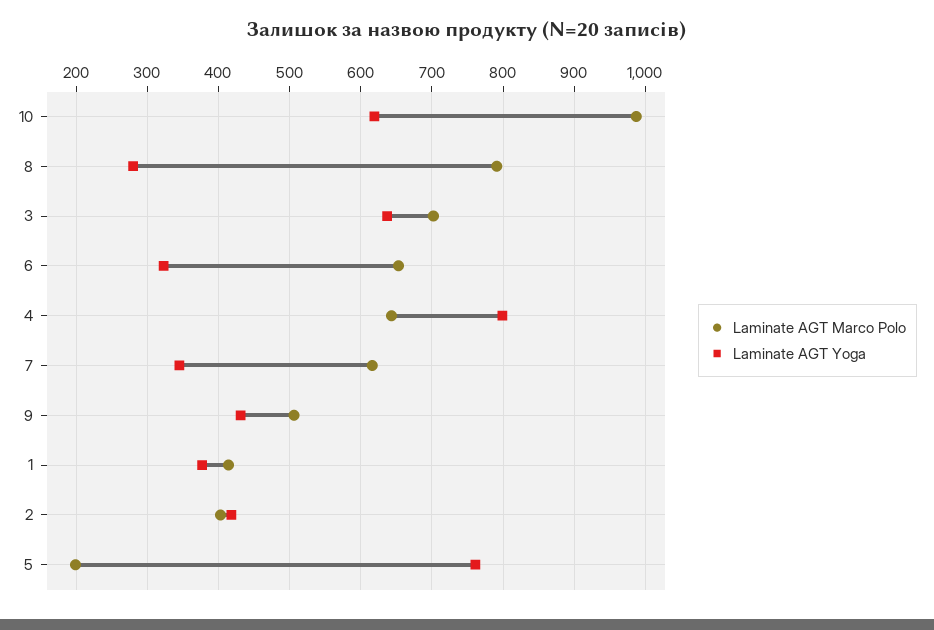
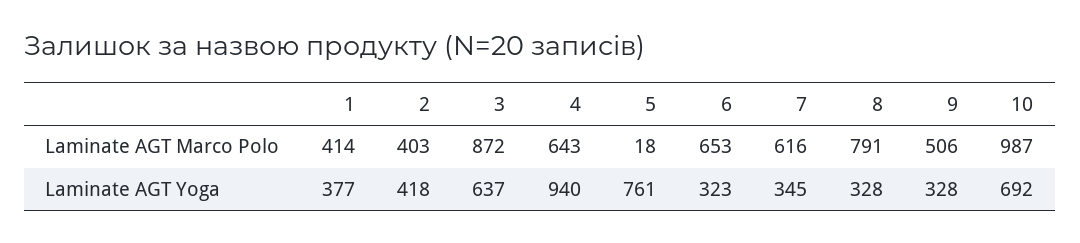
Laminate AGT Yoga, 10: 620 -> 692
Laminate AGT Yoga, 8: 280 -> 328
Laminate AGT Marco Polo, 3: 700 -> 872
Laminate AGT Yoga, 4: 800 -> 940
Laminate AGT Yoga, 9: 430 -> 328
Laminate AGT Marco Polo, 5: 200 -> 18

